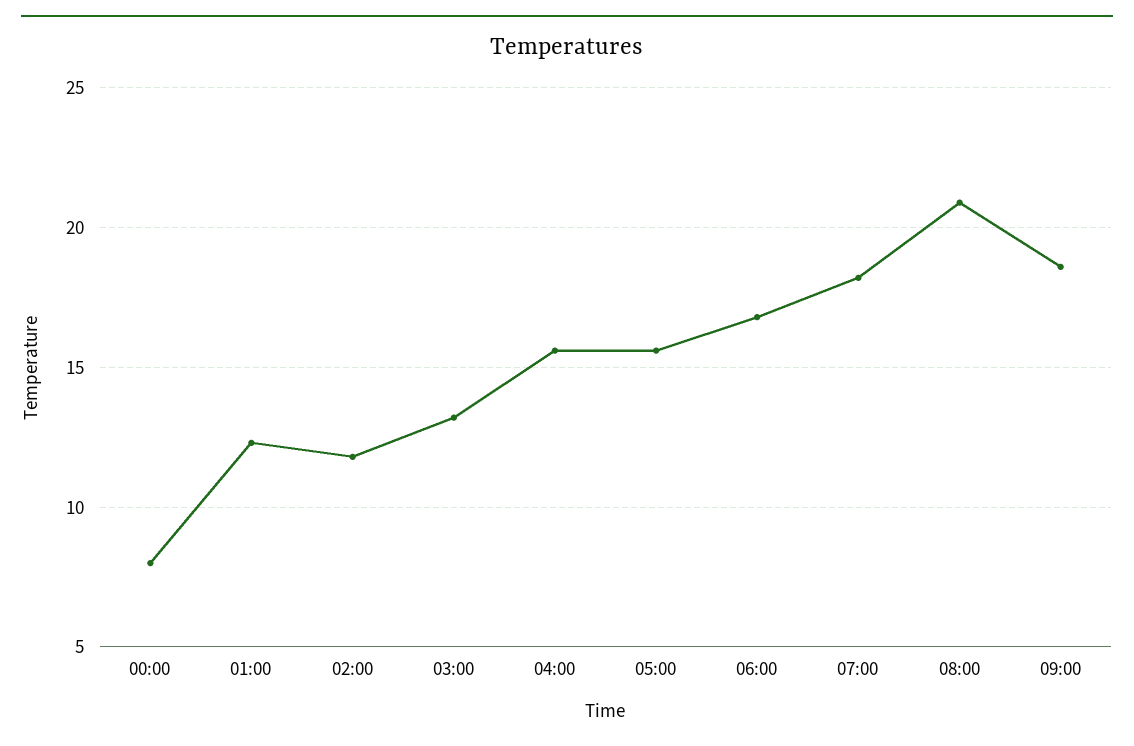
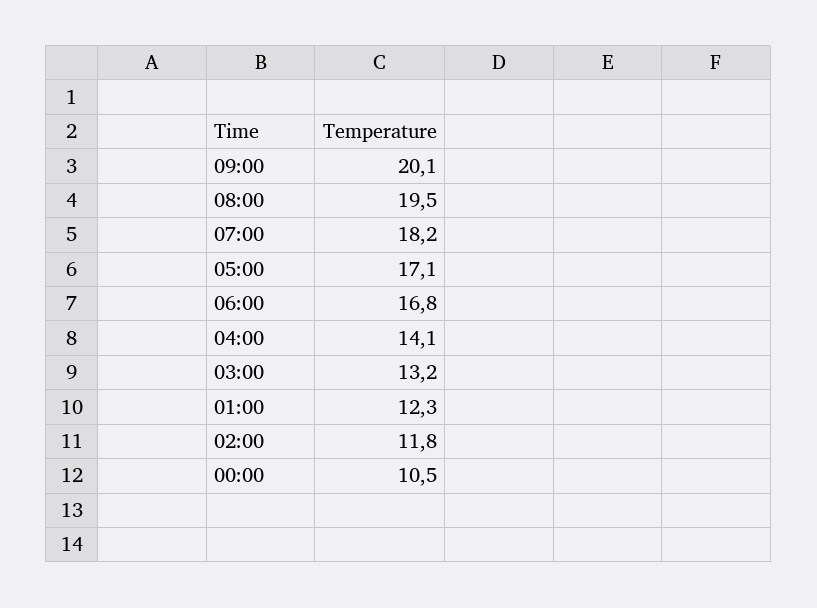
00:00: 8 -> 10.5
04:00: 15.5 -> 14.1
05:00: 15.5 -> 17.1
08:00: 21 -> 19.5
09:00: 18.5 -> 20.1

